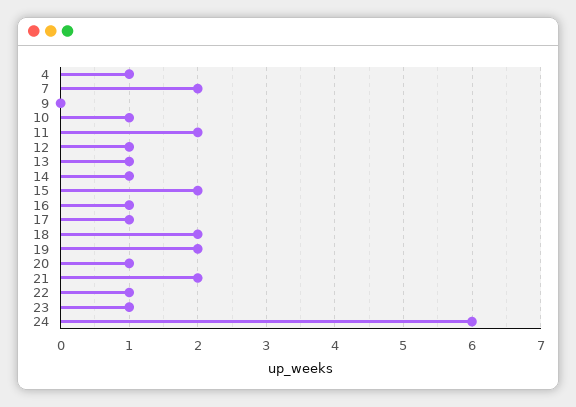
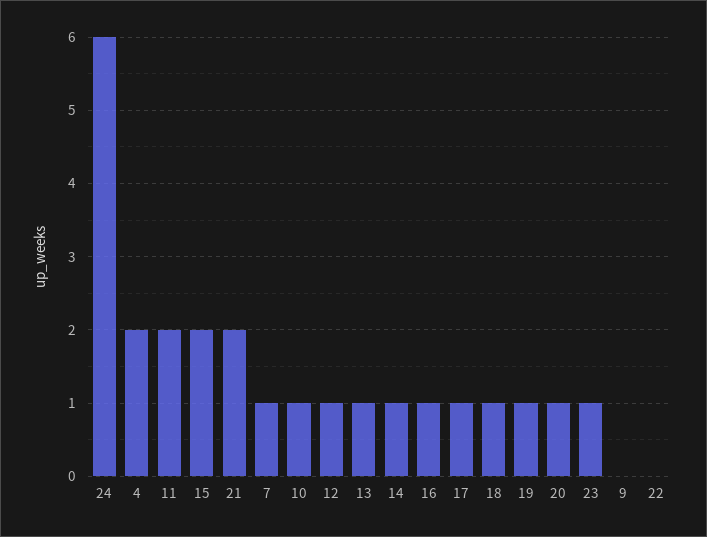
4: 1 -> 2
7: 2 -> 1
18: 2 -> 1
19: 2 -> 1
22: 1 -> 0

